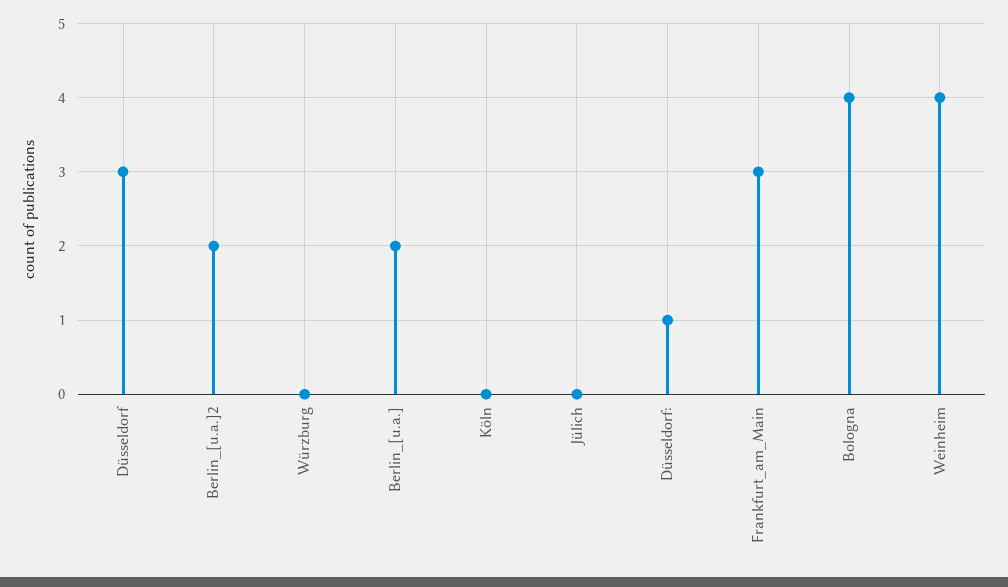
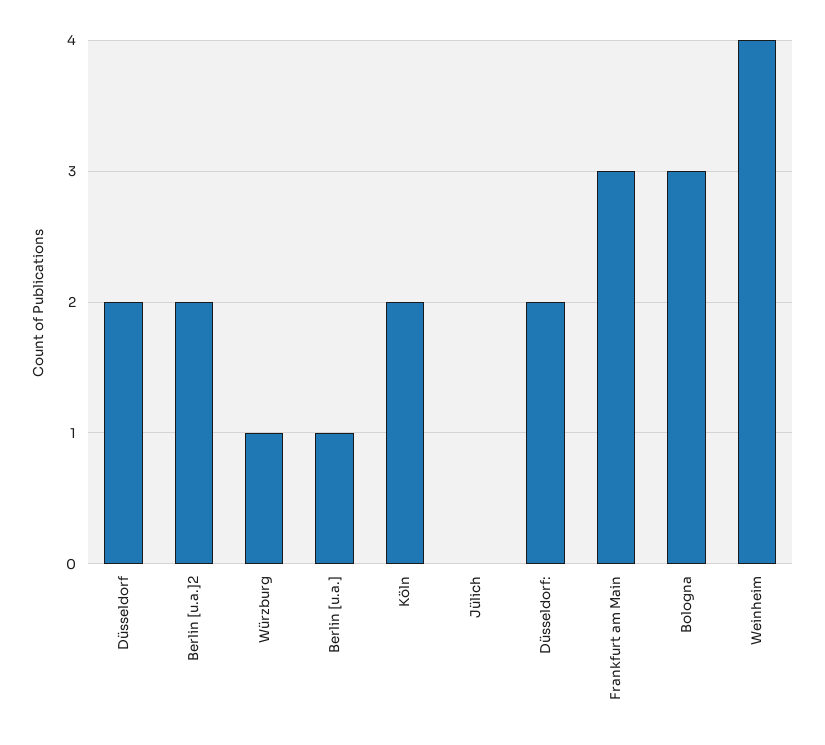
Düsseldorf: 3 -> 2
Würzburg: 0 -> 1
Berlin_[u.a.]: 2 -> 1
Köln: 0 -> 2
Düsseldorf:: 1 -> 2
Bologna: 4 -> 3

